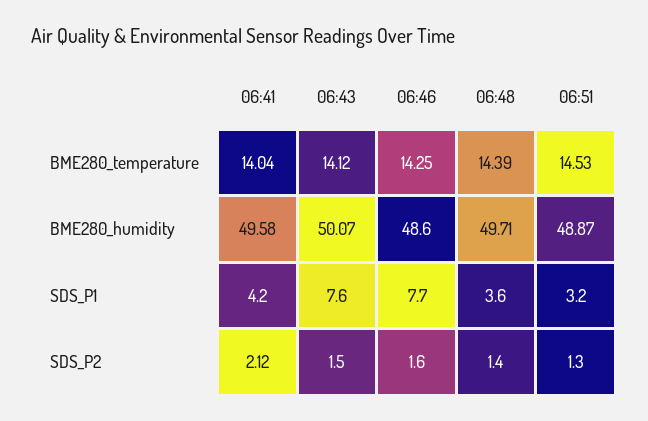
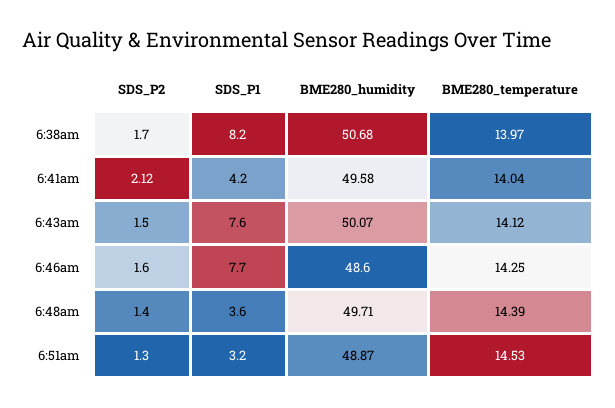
6:38am, SDS_P2: none -> 1.7
6:38am, SDS_P1: none -> 8.2
6:38am, BME280_humidity: none -> 50.68
6:38am, BME280_temperature: none -> 13.97

